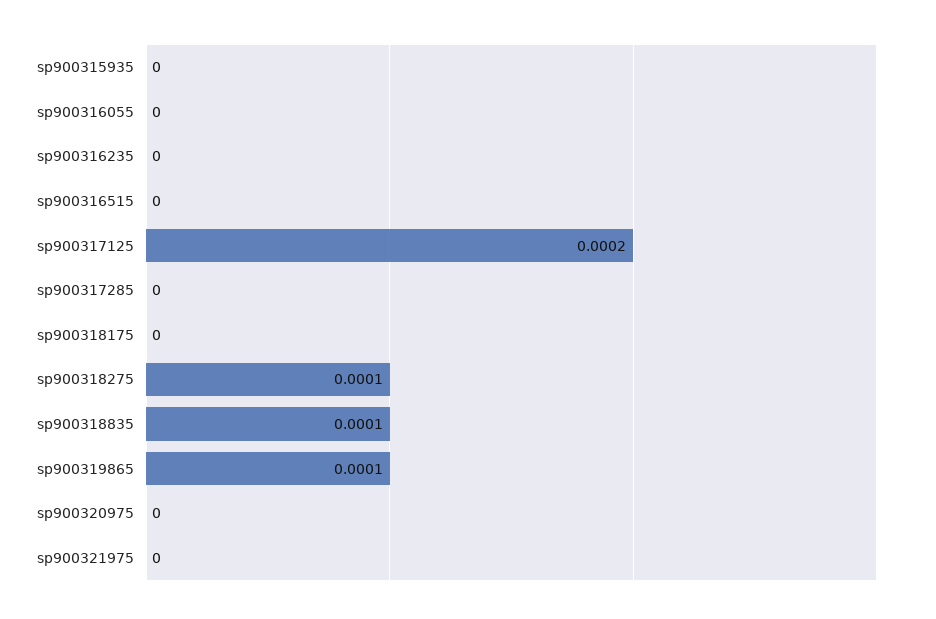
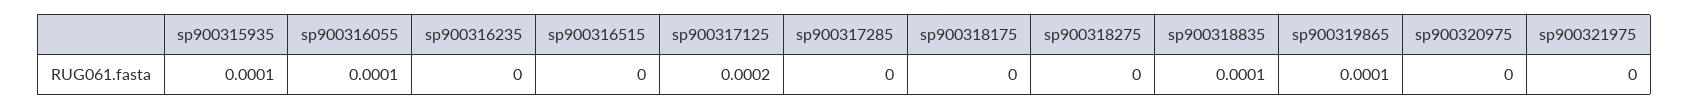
sp900315935: 0 -> 0.0001
sp900316055: 0 -> 0.0001
sp900318275: 0.0001 -> 0

